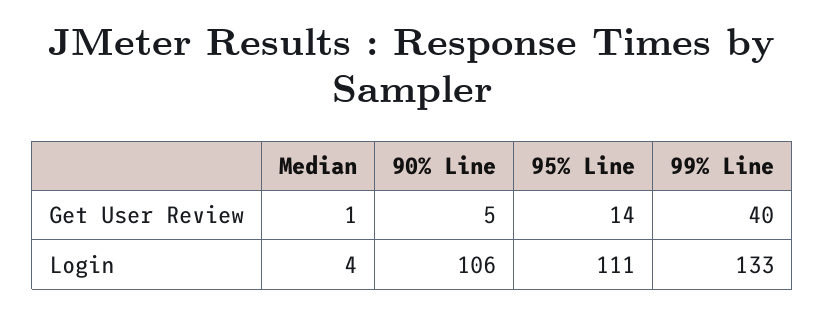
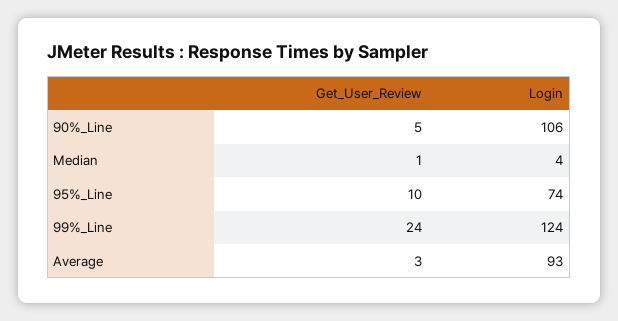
95% Line, Get User Review: 14 -> 10
99% Line, Get User Review: 40 -> 24
95% Line, Login: 111 -> 74
99% Line, Login: 133 -> 124
Average, Get User Review: none -> 3
Average, Login: none -> 93

